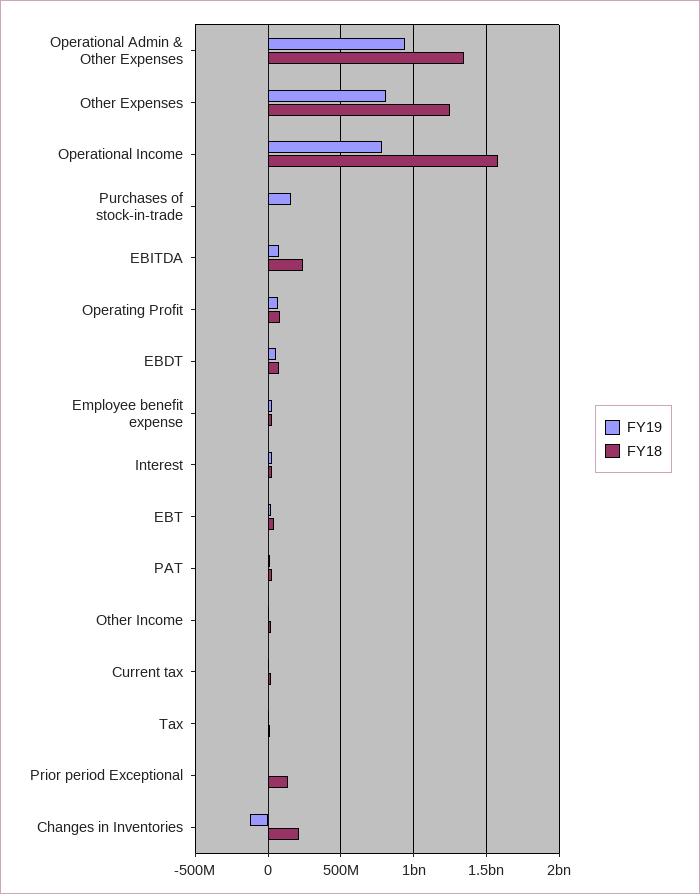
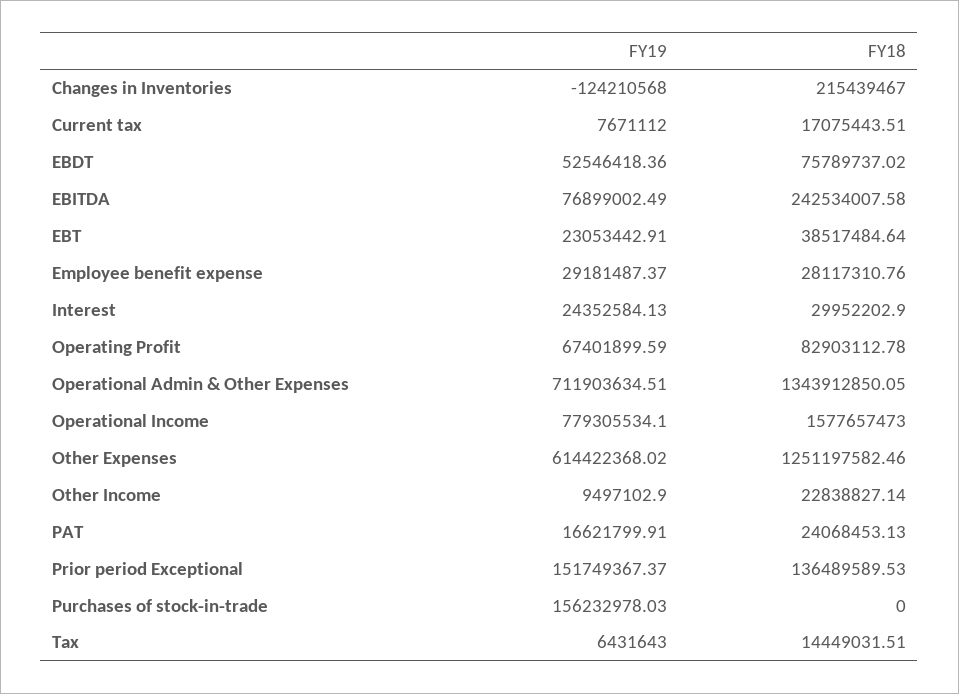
FY19, Operational Admin & Other Expenses: 950000000 -> 711903634.51
FY19, Other Expenses: 800000000 -> 614422368.02
FY19, Prior period Exceptional: 0 -> 151749367.37

